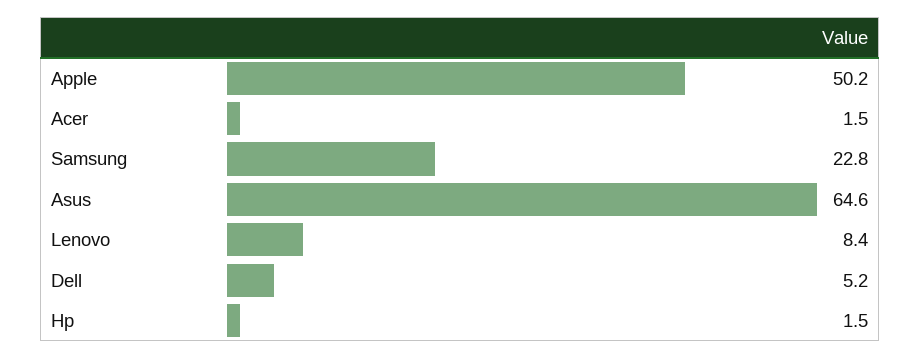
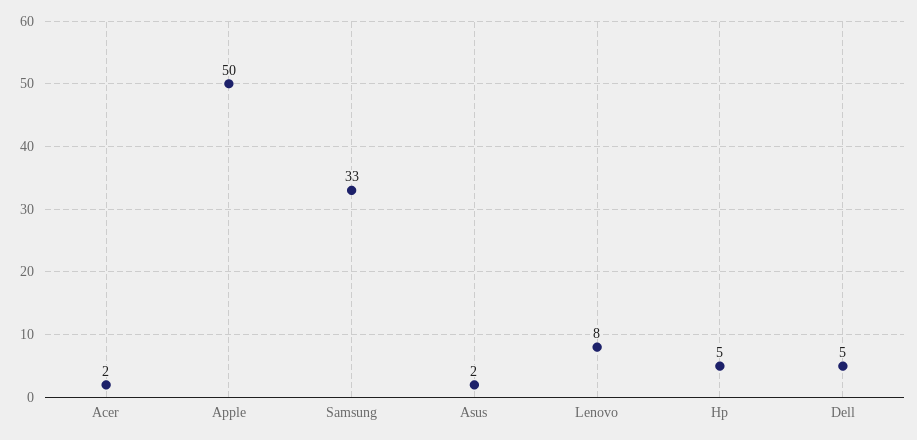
Samsung: 22.8 -> 33
Asus: 64.6 -> 2
Hp: 1.5 -> 5

